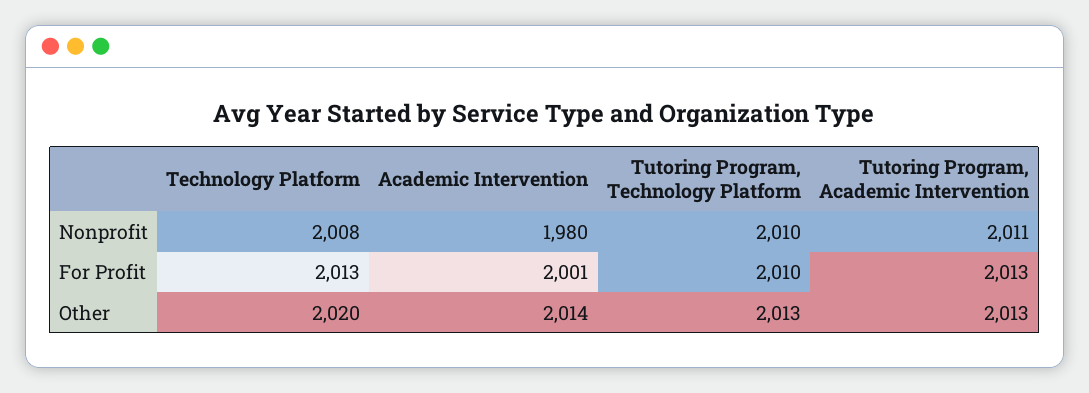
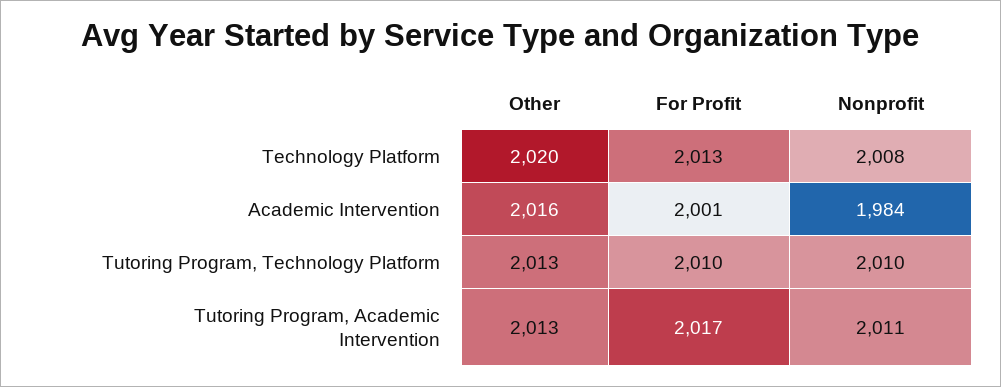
Academic Intervention, Nonprofit: 1980 -> 1984
Tutoring Program, Academic Intervention, For Profit: 2013 -> 2017
Academic Intervention, Other: 2014 -> 2016

